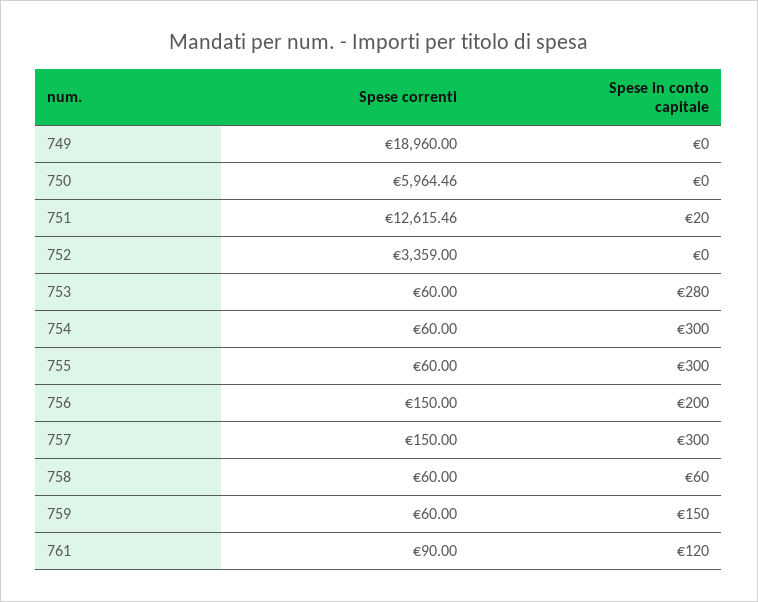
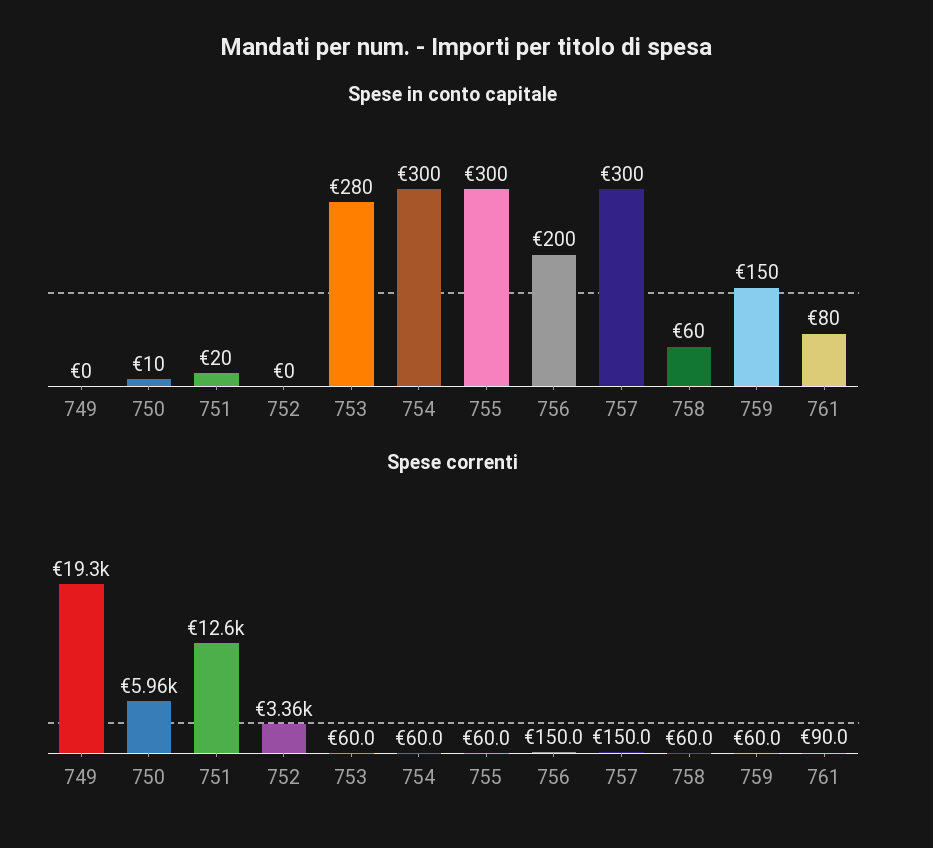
Spese correnti, 749: 18960 -> 19300
Spese in conto capitale, 750: 0 -> 10
Spese in conto capitale, 761: 120 -> 80

